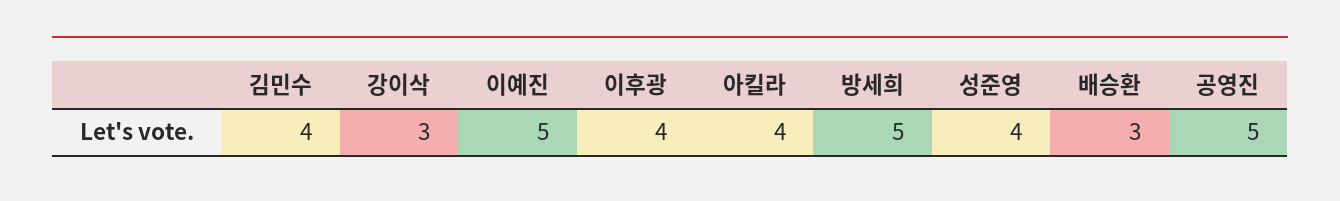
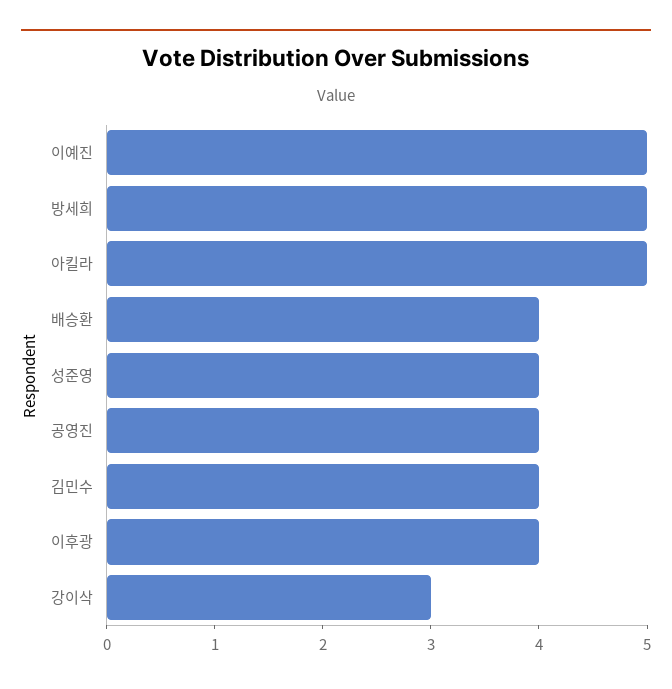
아킬라: 4 -> 5
배승환: 3 -> 4
공영진: 5 -> 4

